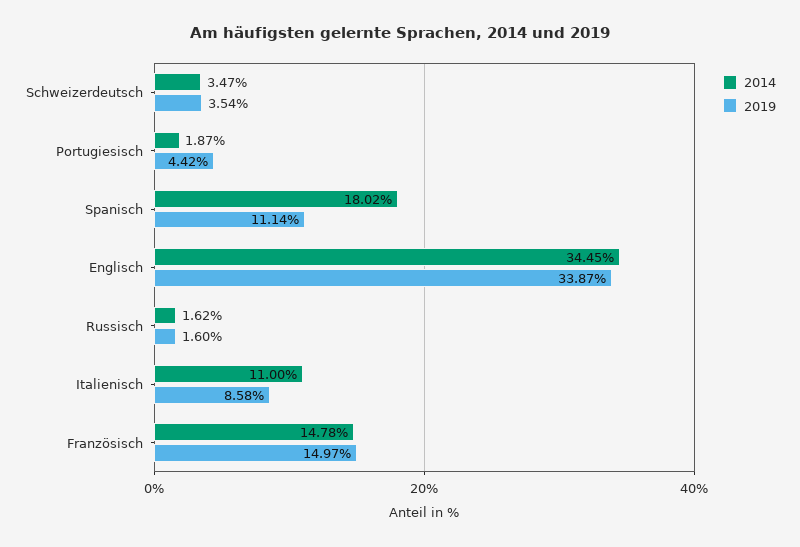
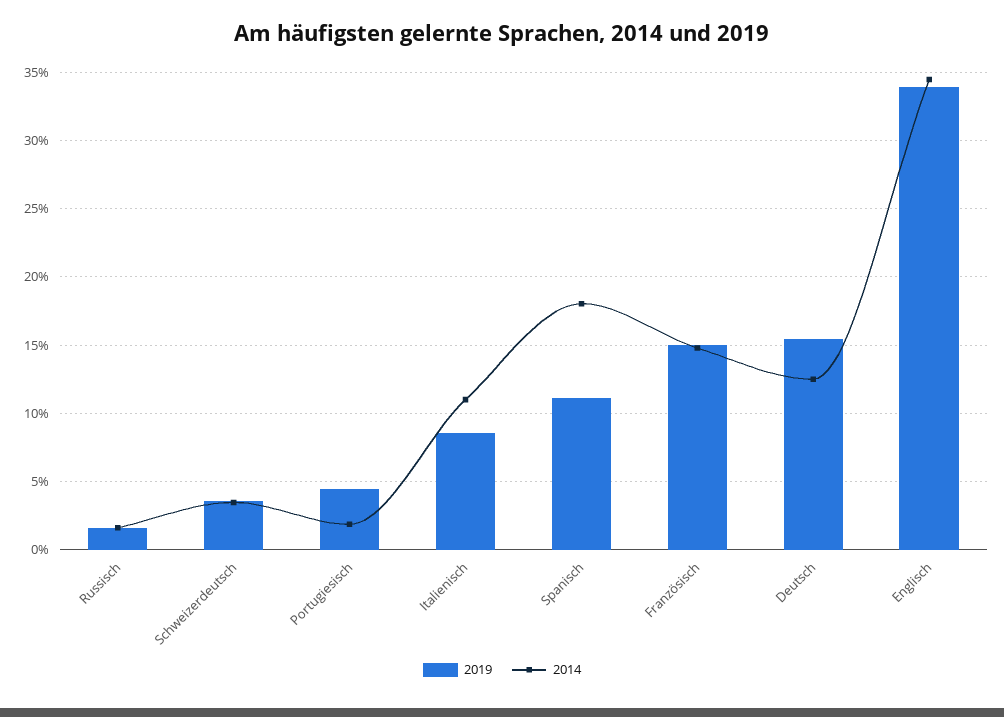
2019, Deutsch: none -> 15.5
2014, Deutsch: none -> 12.5

